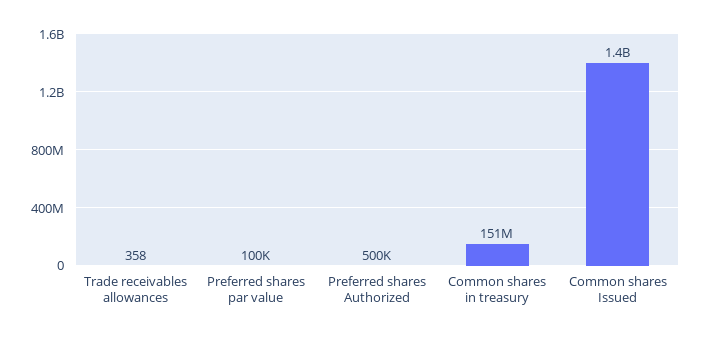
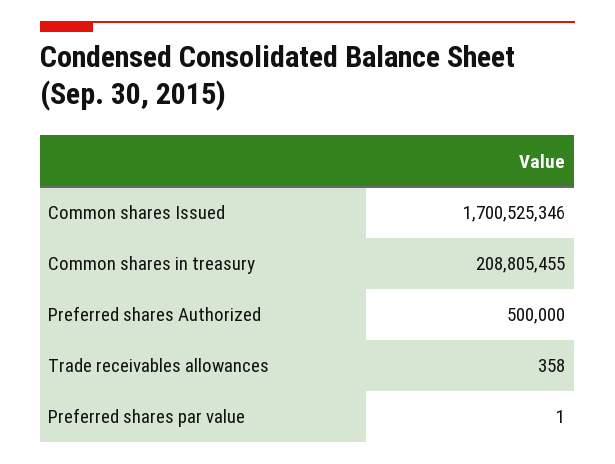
Preferred shares par value: 100000 -> 1
Common shares in treasury: 151000000 -> 208805455
Common shares Issued: 1400000000 -> 1700525346

